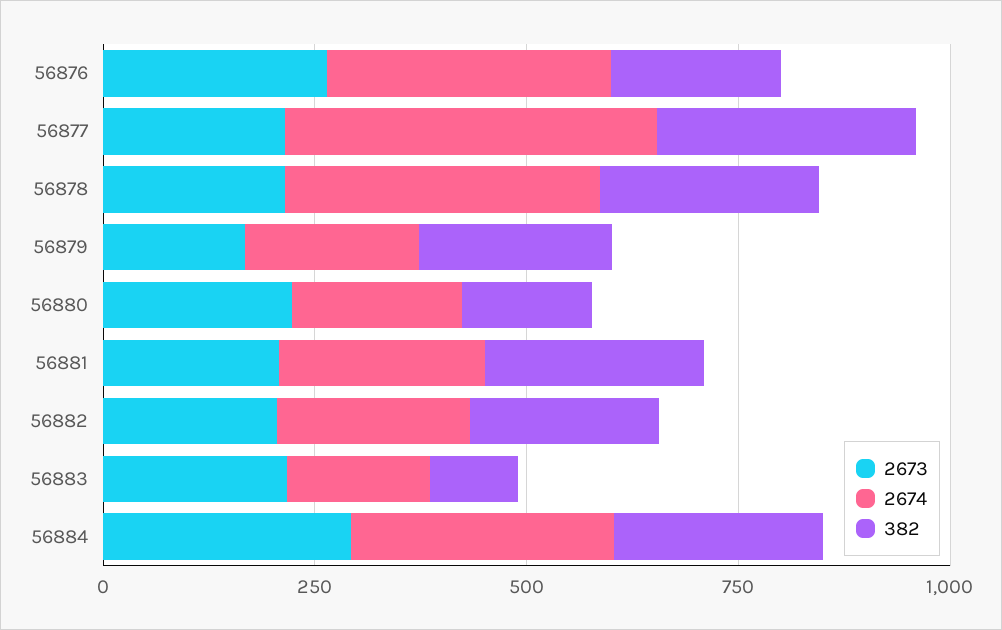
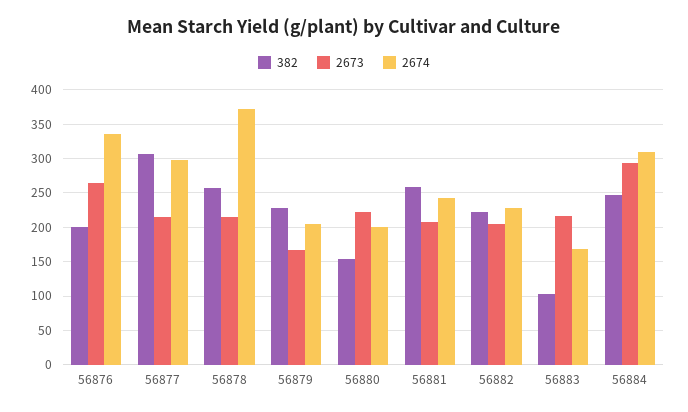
2674, 56877: 450 -> 300

